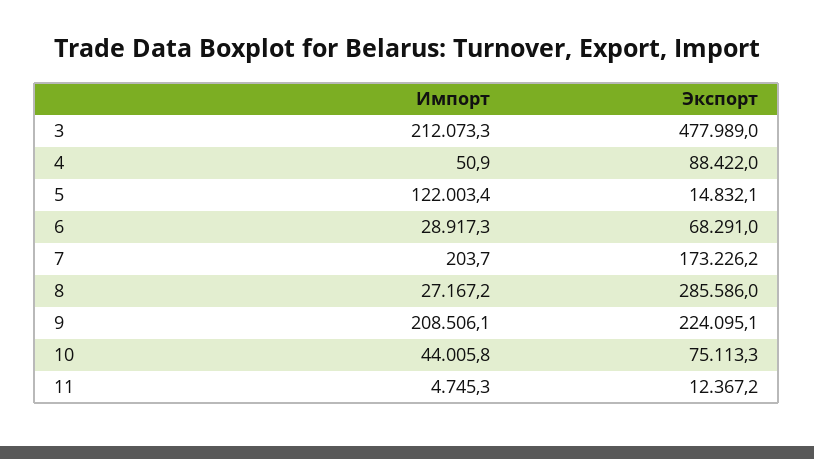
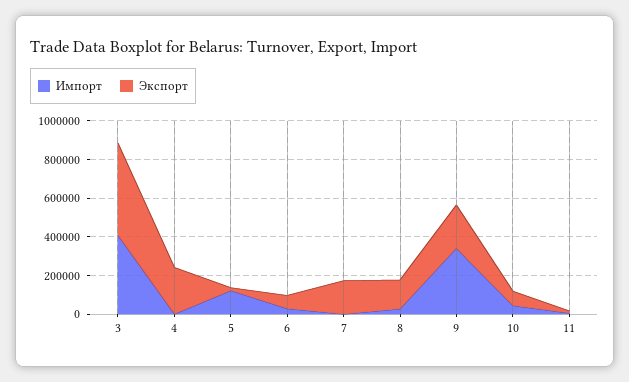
Импорт, 3: 212073.3 -> 400000
Экспорт, 4: 88422 -> 250000
Экспорт, 8: 285586 -> 150000
Импорт, 9: 208506.1 -> 350000

